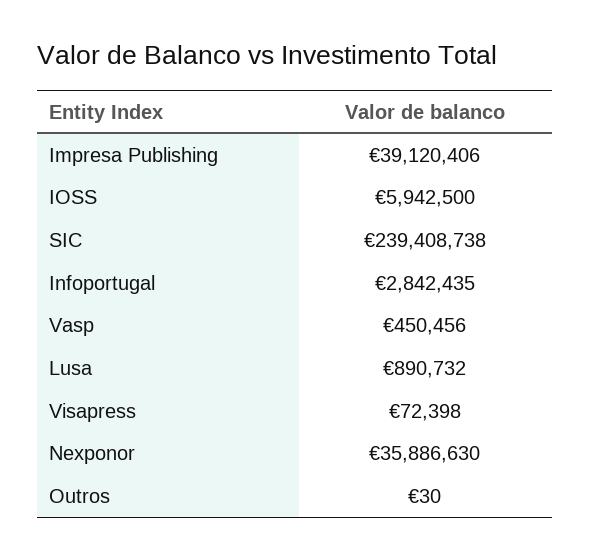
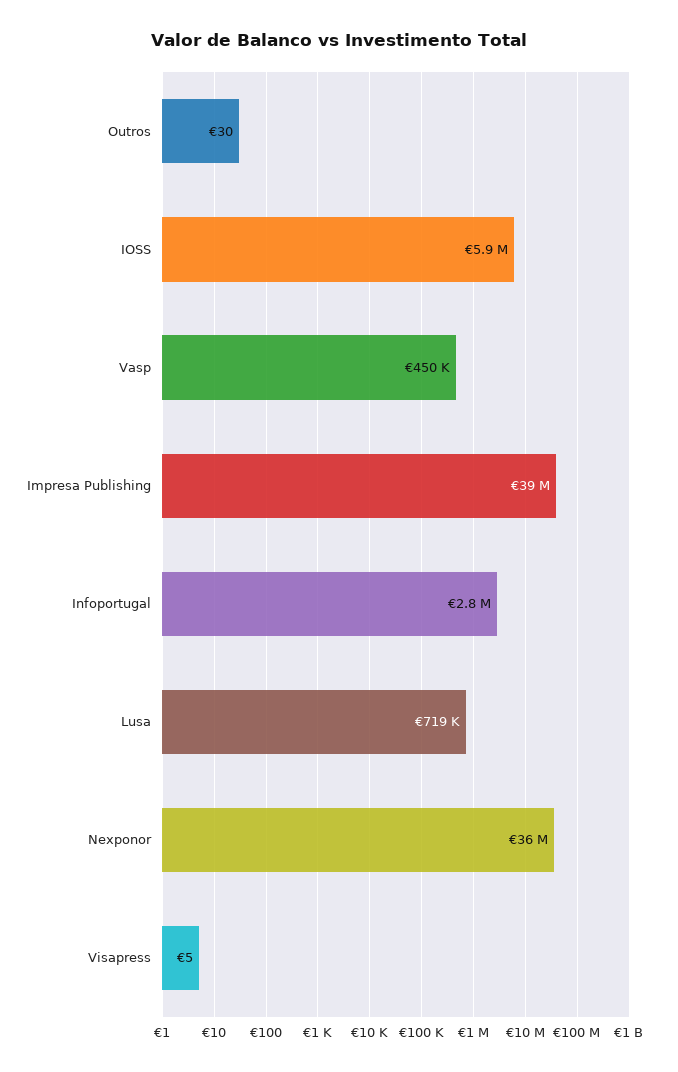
SIC: 239408738 -> none
Lusa: 890732 -> 719000
Visapress: 72398 -> 5

